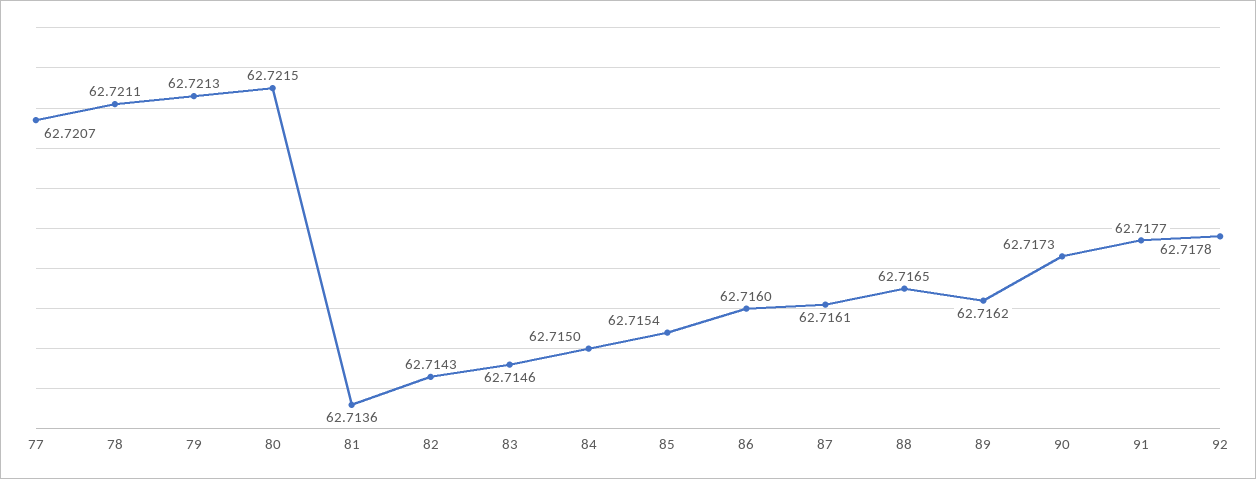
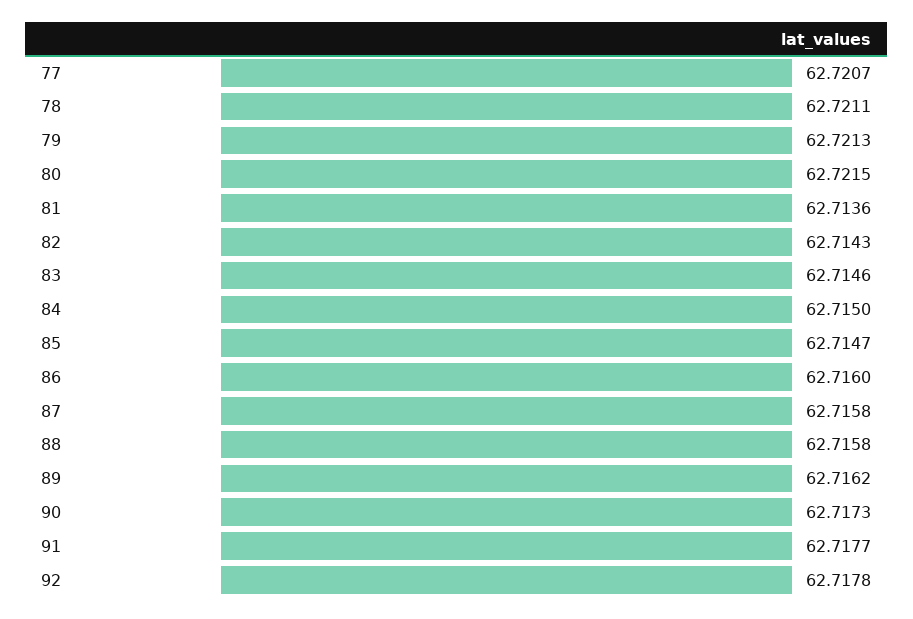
85: 62.7154 -> 62.7147
87: 62.7161 -> 62.7158
88: 62.7165 -> 62.7158

